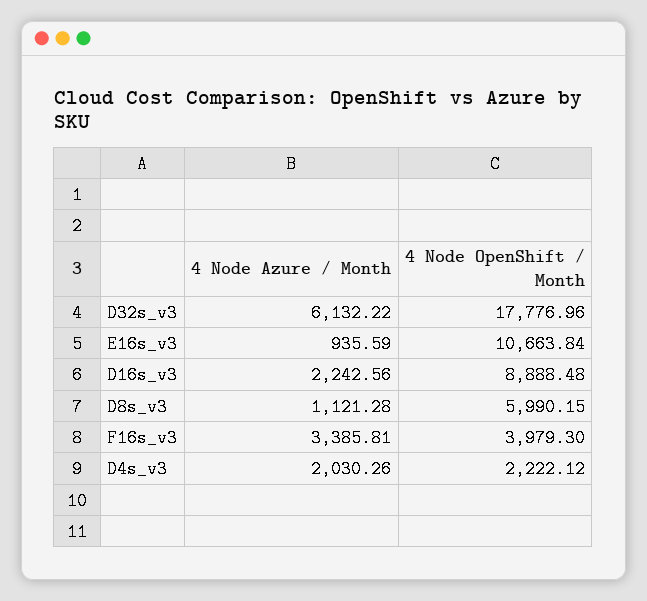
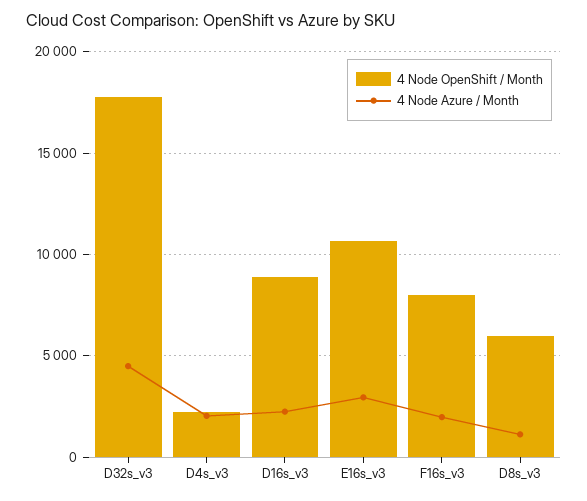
4 Node Azure / Month, D32s_v3: 6132.22 -> 4500
4 Node Azure / Month, E16s_v3: 935.59 -> 3000
4 Node Azure / Month, F16s_v3: 3385.81 -> 2000
4 Node OpenShift / Month, F16s_v3: 3979.3 -> 8000

